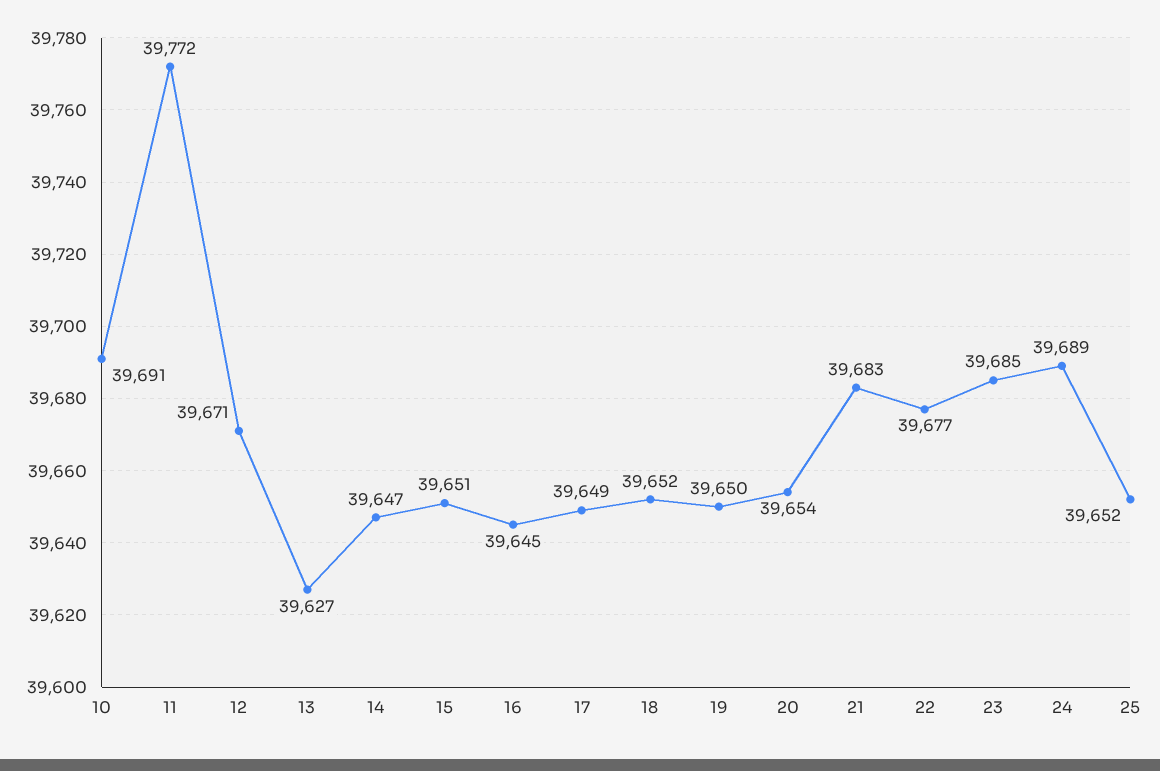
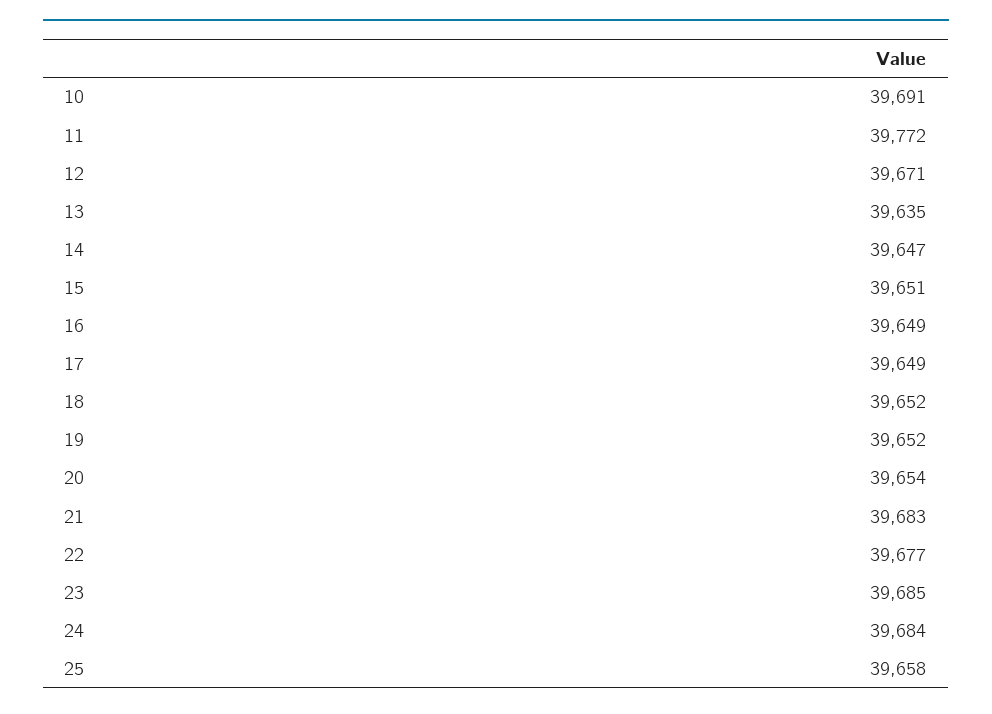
13: 39627 -> 39635
16: 39645 -> 39649
19: 39650 -> 39652
24: 39689 -> 39684
25: 39652 -> 39658

